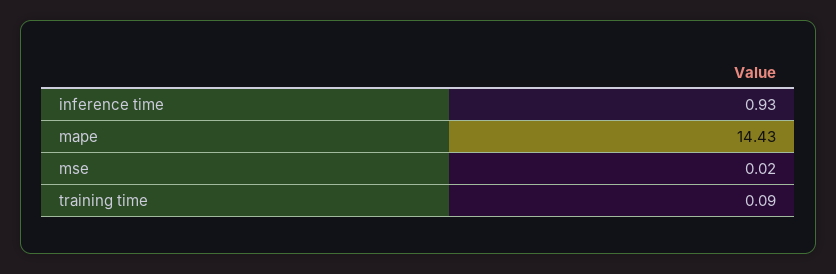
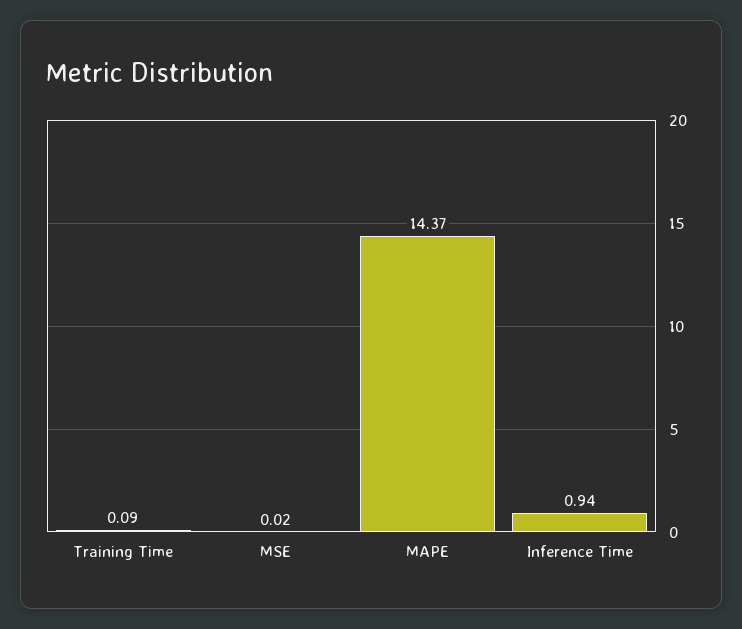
inference time: 0.93 -> 0.94
mape: 14.43 -> 14.37

